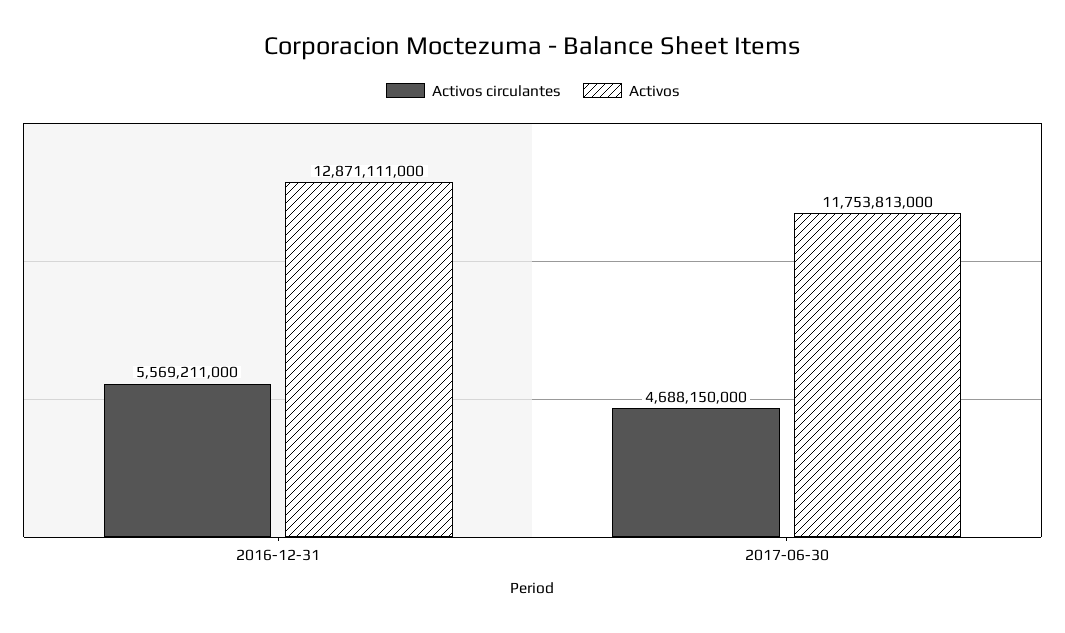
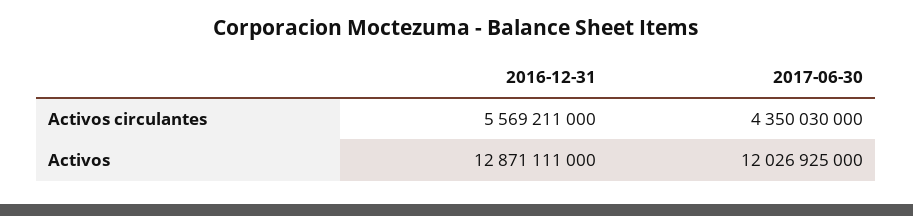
Activos circulantes, 2017-06-30: 4688150000 -> 4350030000
Activos, 2017-06-30: 11753813000 -> 12026925000

